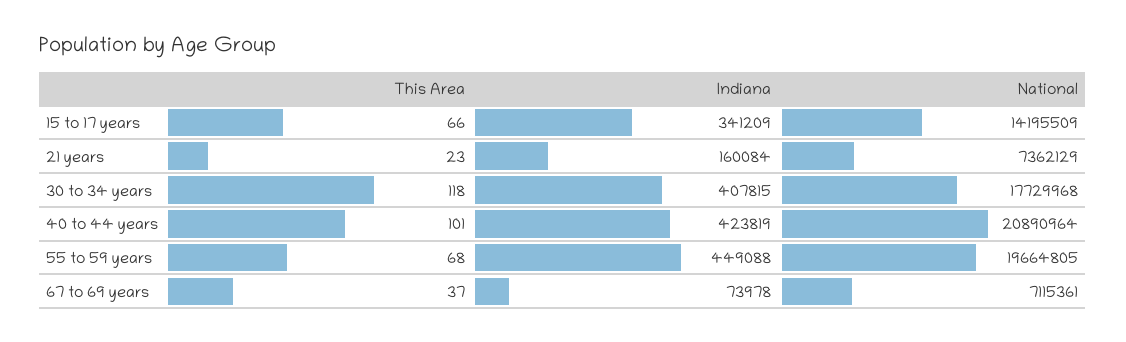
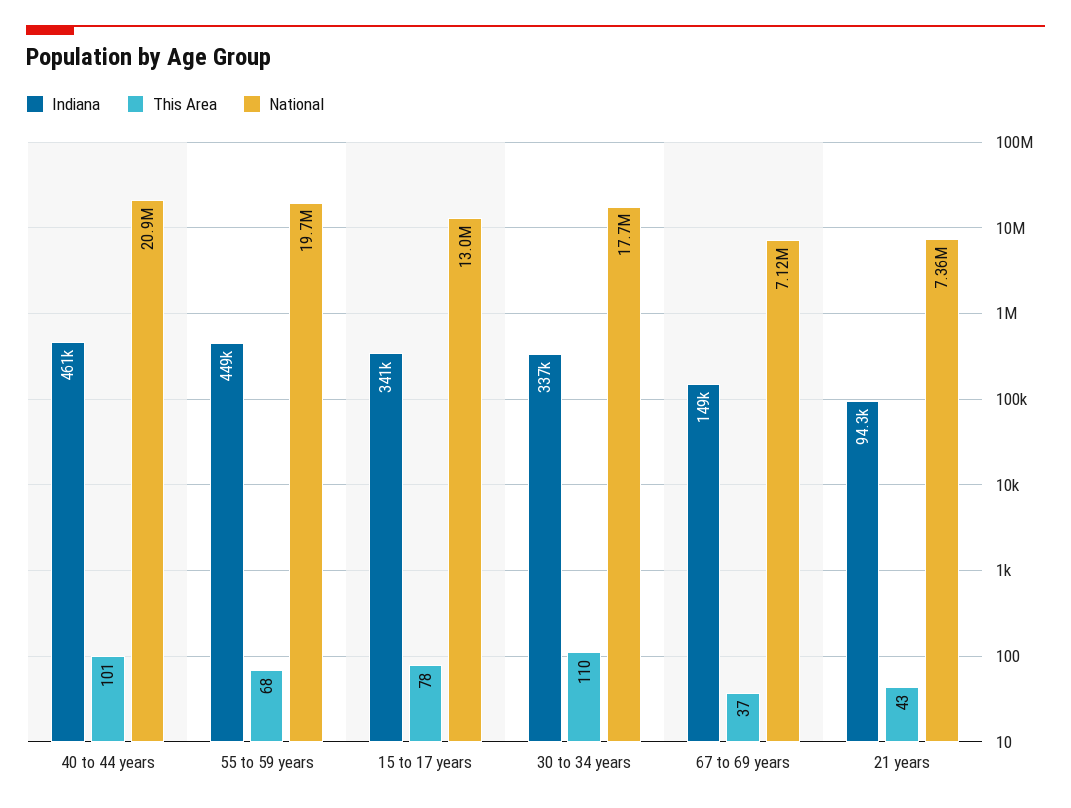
This Area, 15 to 17 years: 66 -> 78
National, 15 to 17 years: 14195509 -> 13000000
This Area, 21 years: 23 -> 43
Indiana, 21 years: 160084 -> 94300
This Area, 30 to 34 years: 118 -> 110
Indiana, 30 to 34 years: 407815 -> 337000
Indiana, 40 to 44 years: 423819 -> 461000
Indiana, 67 to 69 years: 73978 -> 149000

